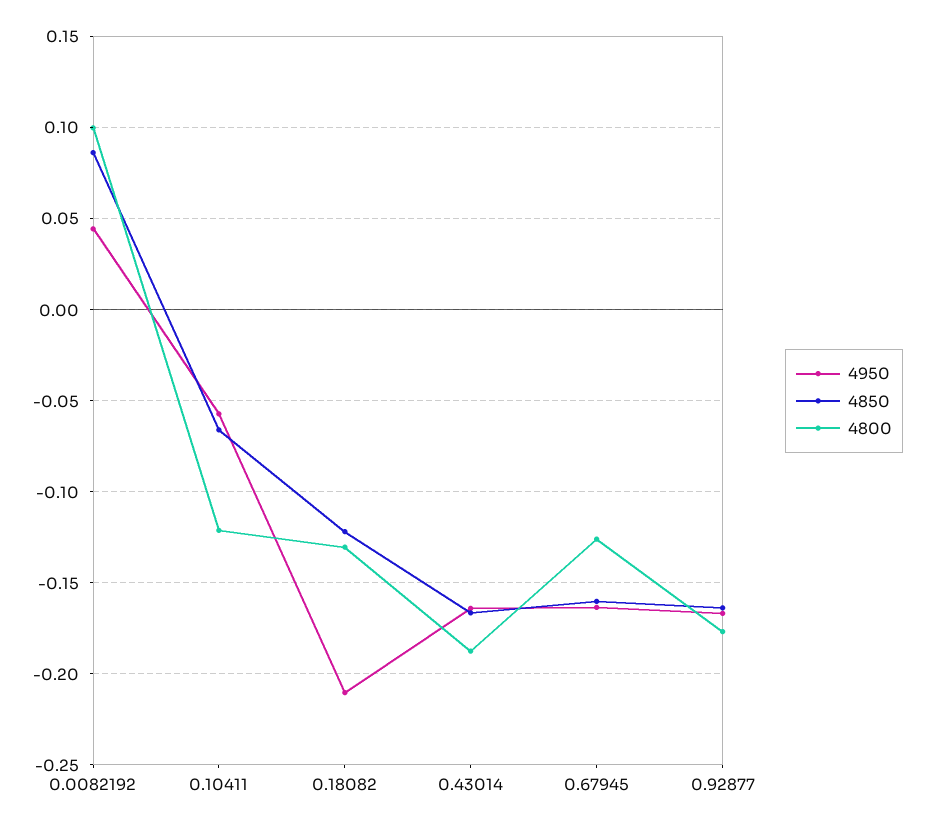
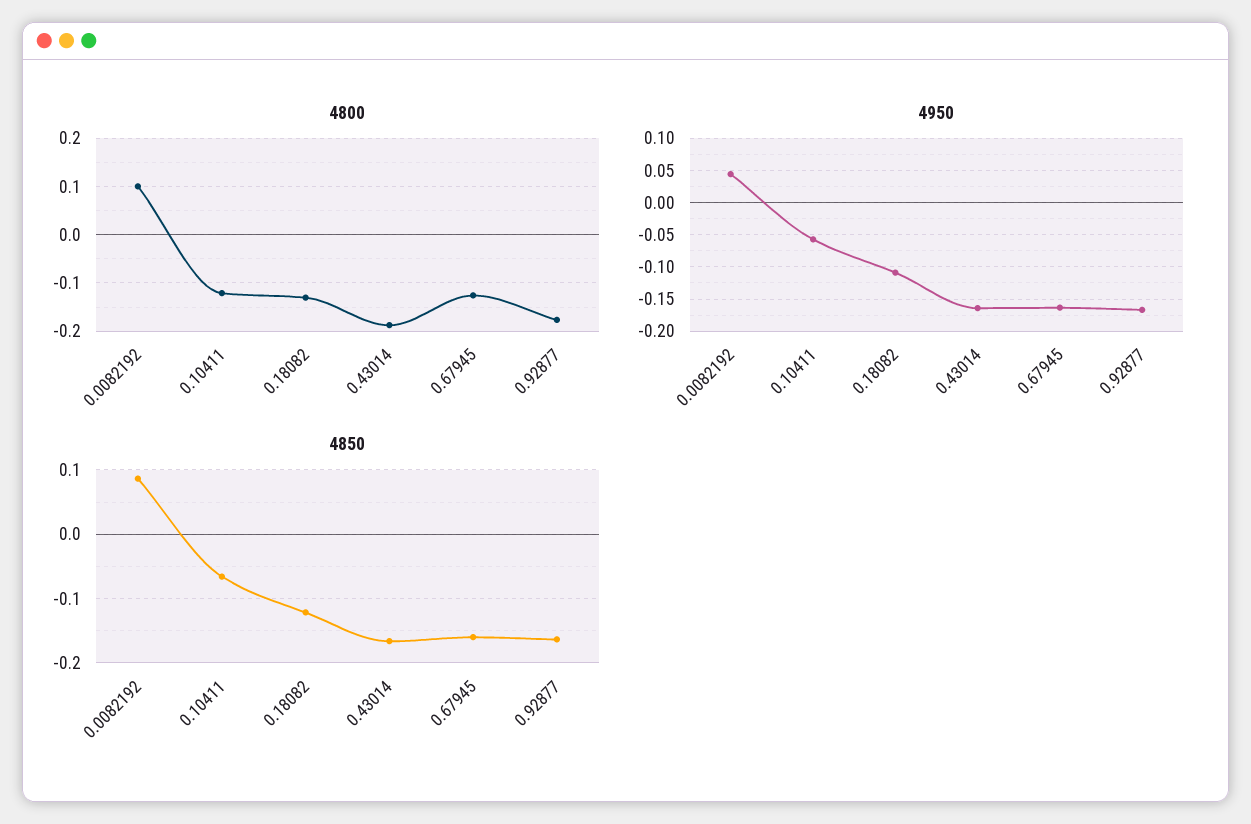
4950, 0.18082: -0.21 -> -0.11

